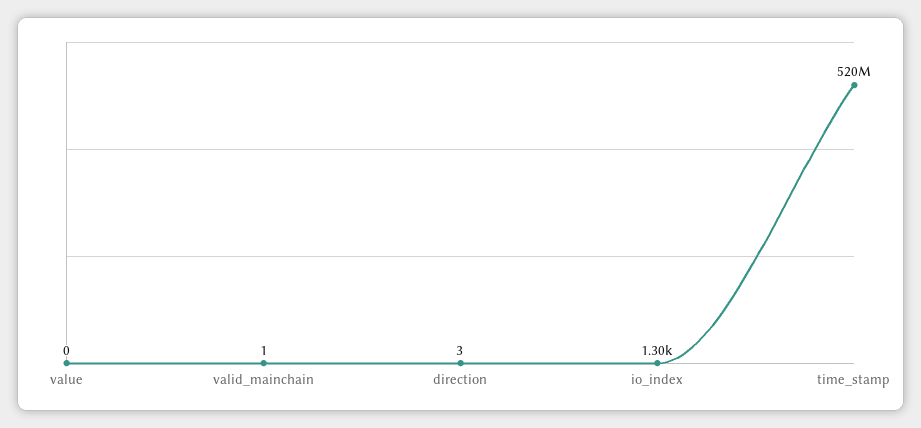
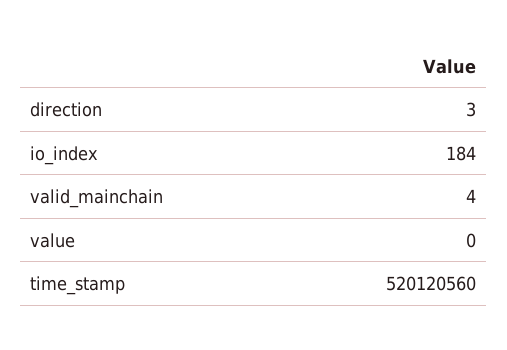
valid_mainchain: 1 -> 4
io_index: 1300 -> 184

